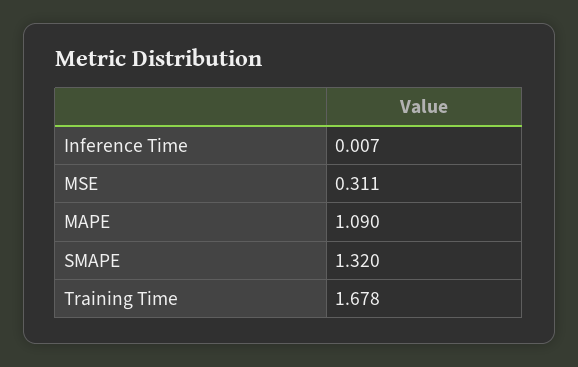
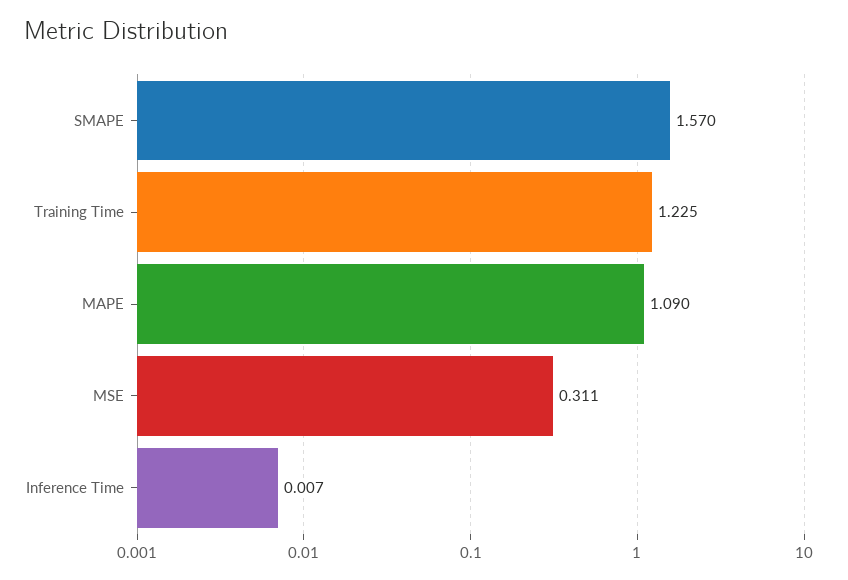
SMAPE: 1.32 -> 1.57
Training Time: 1.678 -> 1.225

